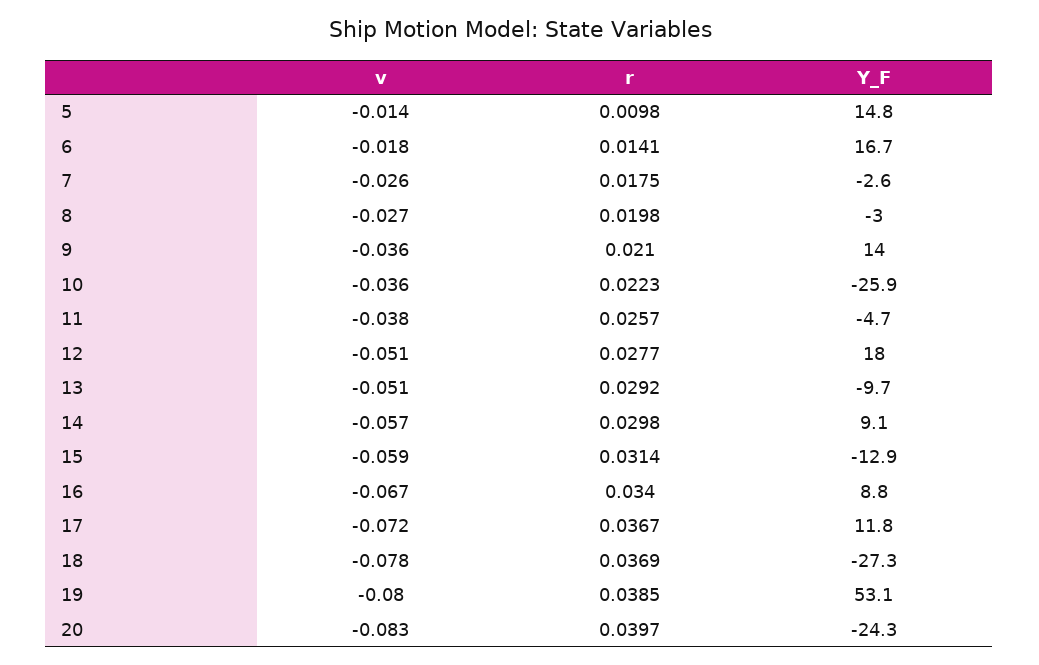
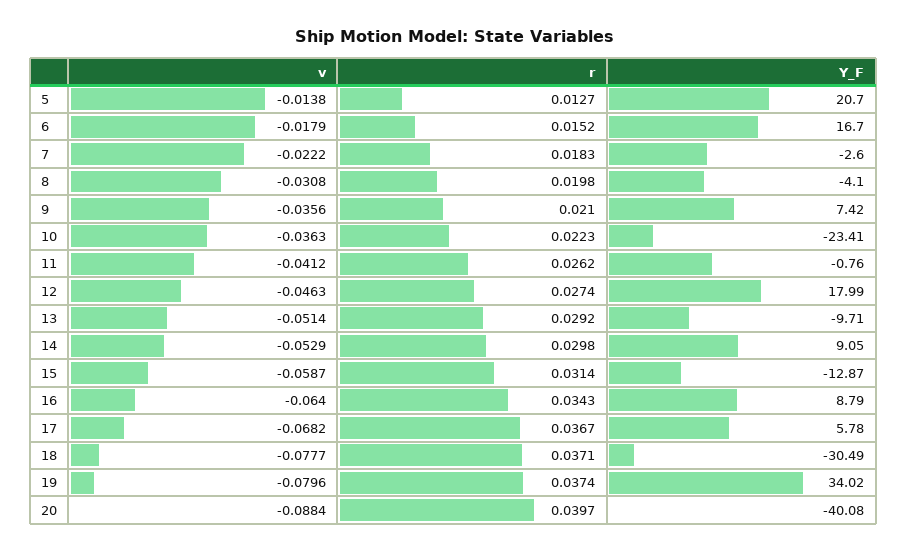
r, 5: 0.0098 -> 0.0127
Y_F, 5: 14.8 -> 20.7
r, 6: 0.0141 -> 0.0152
v, 7: -0.026 -> -0.0222
r, 7: 0.0175 -> 0.0183
v, 8: -0.027 -> -0.0308
Y_F, 8: -3 -> -4.1
Y_F, 9: 14 -> 7.42
Y_F, 10: -25.9 -> -23.41
v, 11: -0.038 -> -0.0412
r, 11: 0.0257 -> 0.0262
Y_F, 11: -4.7 -> -0.76
v, 12: -0.051 -> -0.0463
r, 12: 0.0277 -> 0.0274
v, 14: -0.057 -> -0.0529
v, 16: -0.067 -> -0.064
r, 16: 0.034 -> 0.0343
v, 17: -0.072 -> -0.0682
Y_F, 17: 11.8 -> 5.78
r, 18: 0.0369 -> 0.0371
Y_F, 18: -27.3 -> -30.49
r, 19: 0.0385 -> 0.0374
Y_F, 19: 53.1 -> 34.02
v, 20: -0.083 -> -0.0884
Y_F, 20: -24.3 -> -40.08

